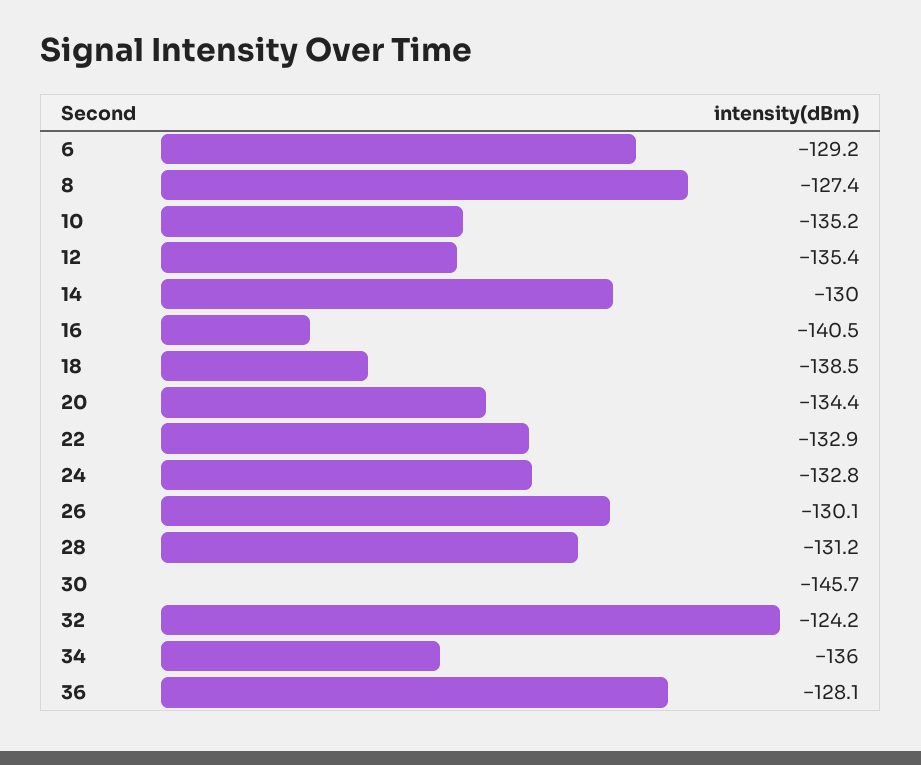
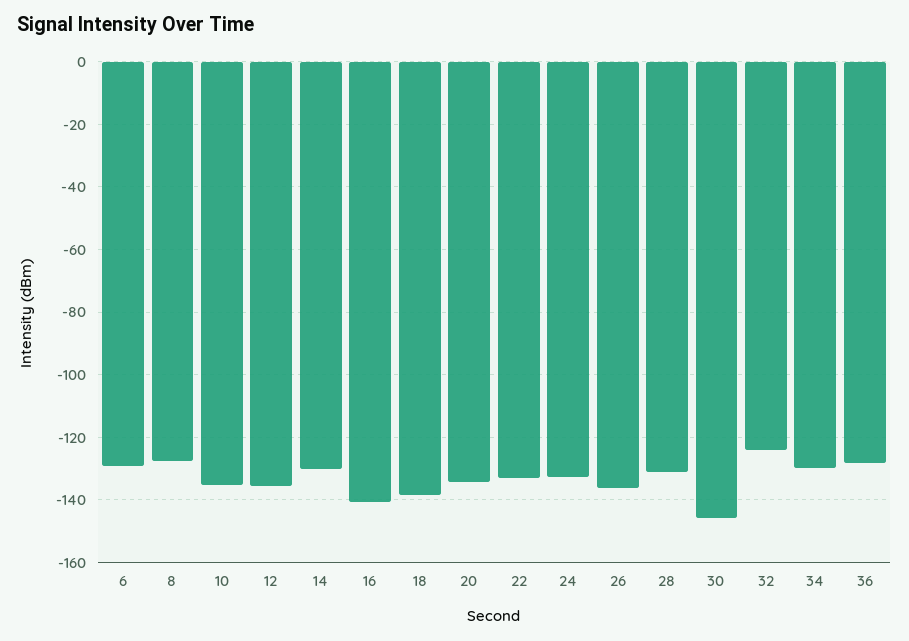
26: -130.1 -> -136
34: -136 -> -130

